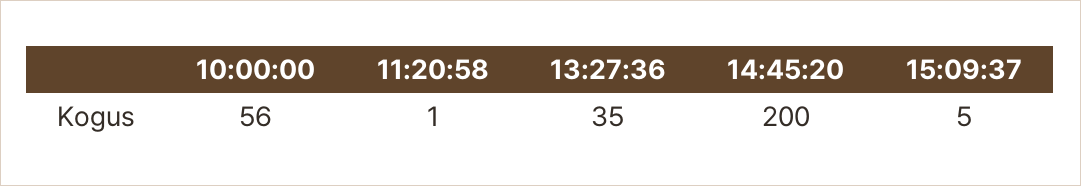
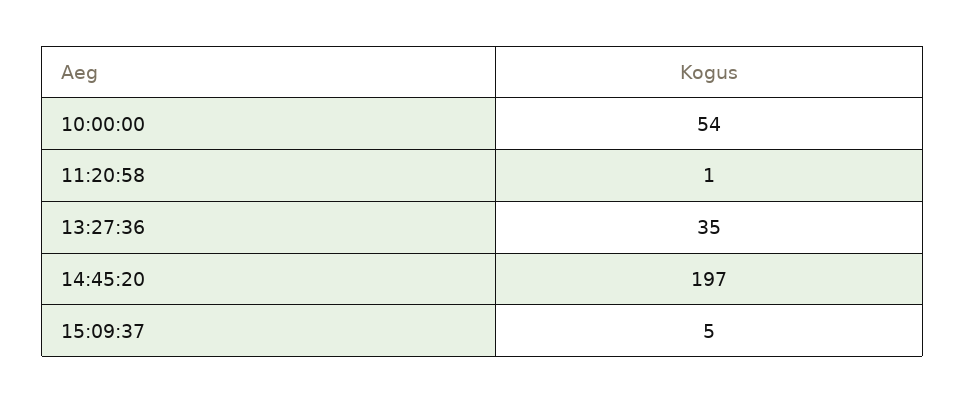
10:00:00: 56 -> 54
14:45:20: 200 -> 197

